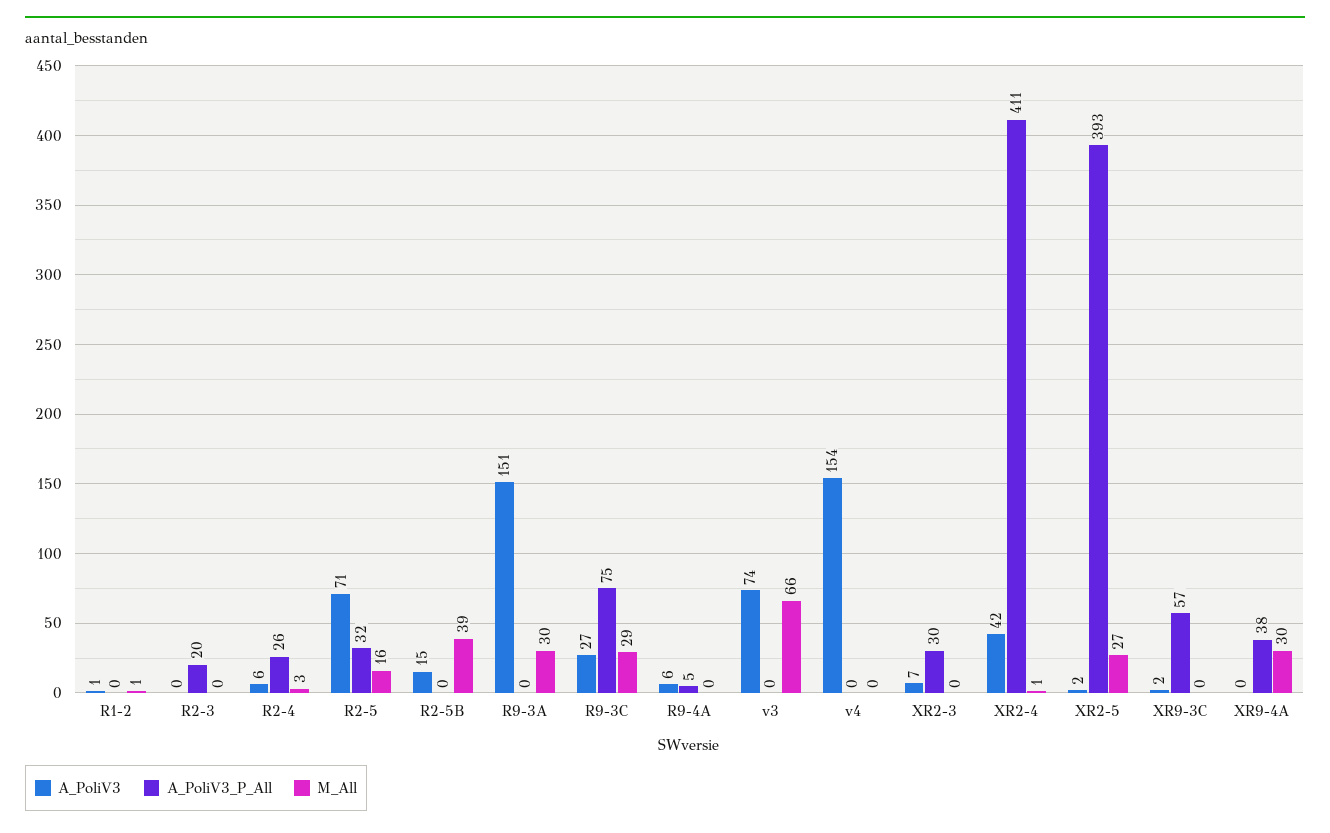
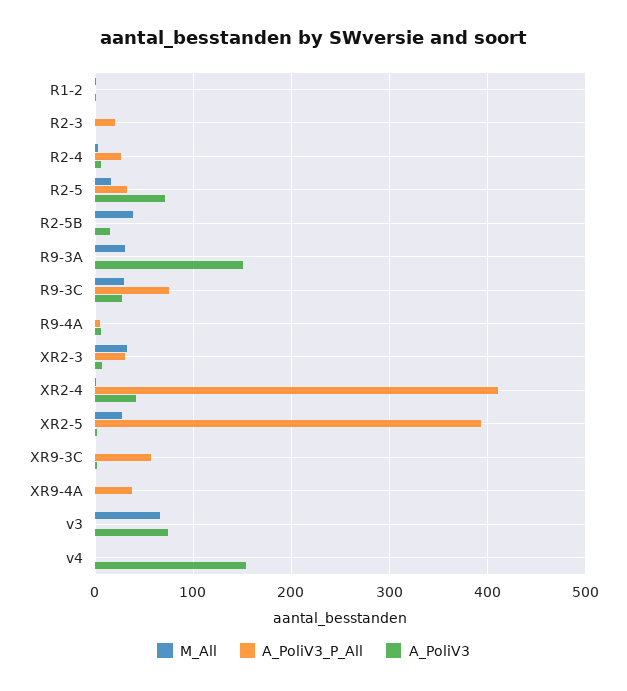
M_All, XR2-3: 0 -> 30
M_All, XR9-4A: 30 -> 0

